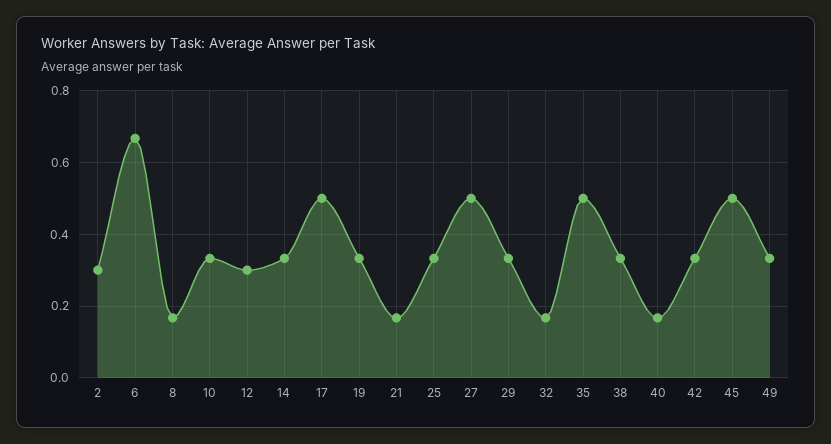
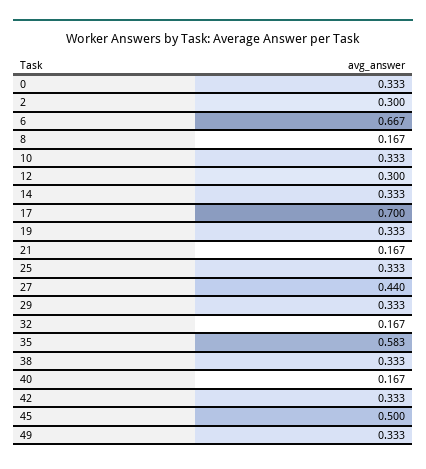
17: 0.5 -> 0.7
27: 0.5 -> 0.44
35: 0.5 -> 0.583
0: none -> 0.333

